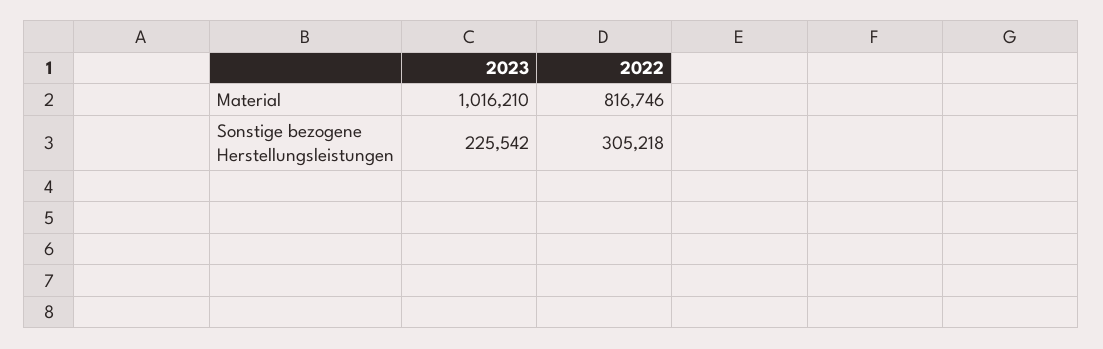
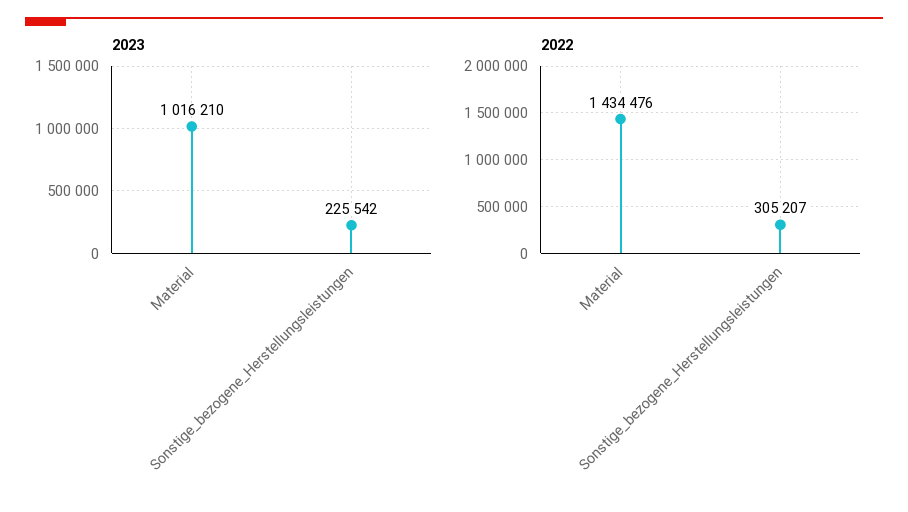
2022, Material: 816746 -> 1434476
2022, Sonstige bezogene Herstellungsleistungen: 305218 -> 305207

